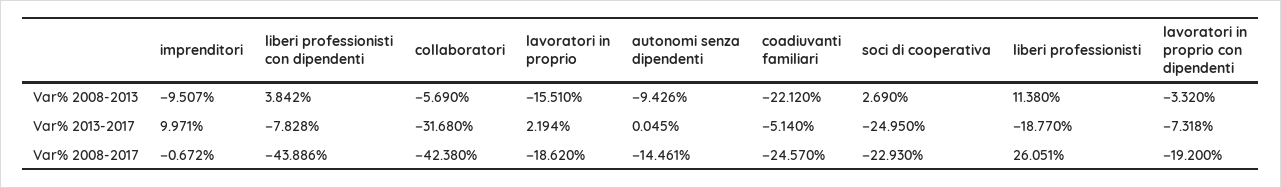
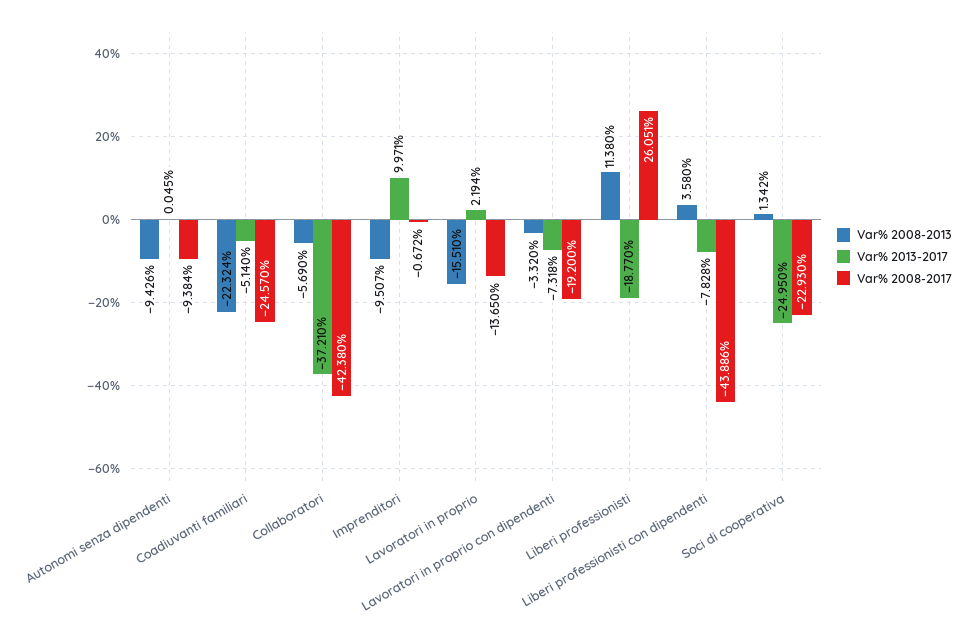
Var% 2008-2013, liberi professionisti con dipendenti: 3.842 -> 3.58
Var% 2008-2013, coadiuvanti familiari: -22.12 -> -22.324
Var% 2008-2013, soci di cooperativa: 2.69 -> 1.342
Var% 2013-2017, collaboratori: -31.68 -> -37.21
Var% 2008-2017, lavoratori in proprio: -18.62 -> -13.65
Var% 2008-2017, autonomi senza dipendenti: -14.461 -> -9.384

